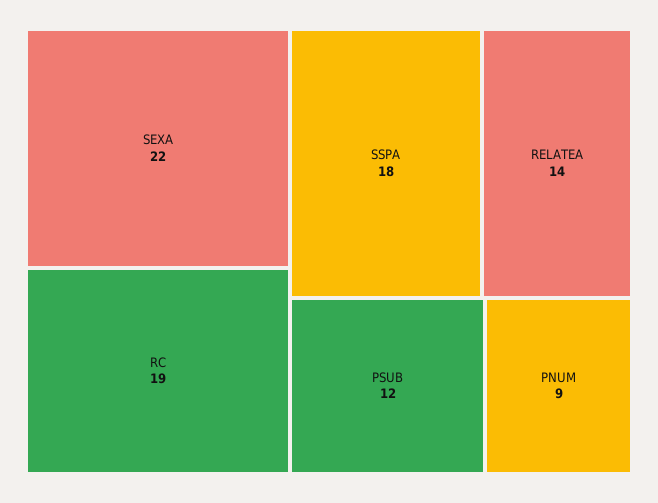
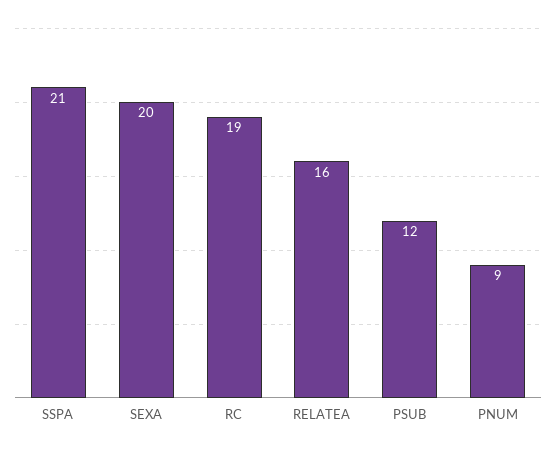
SEXA: 22 -> 20
SSPA: 18 -> 21
RELATEA: 14 -> 16

